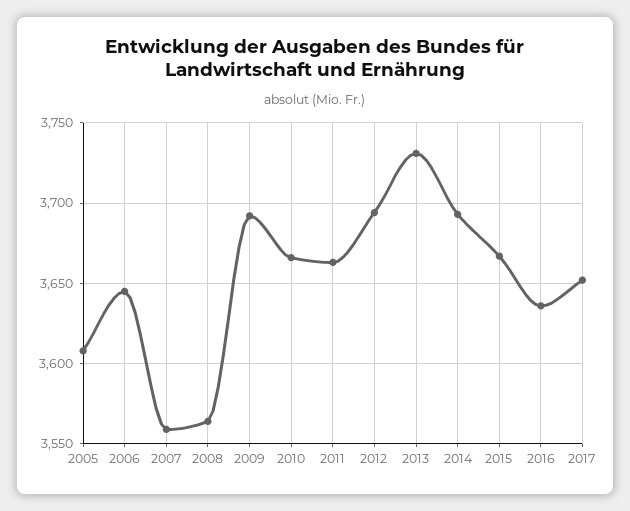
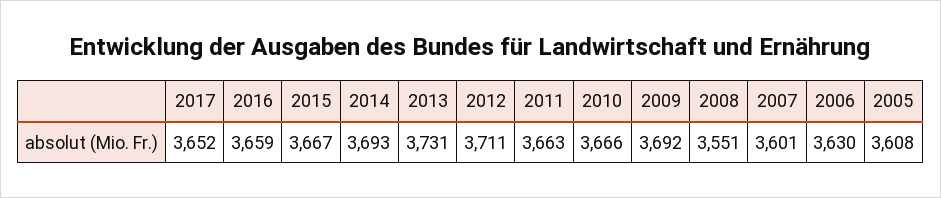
2006: 3645 -> 3630
2007: 3560 -> 3601
2008: 3565 -> 3551
2012: 3695 -> 3711
2016: 3635 -> 3659

